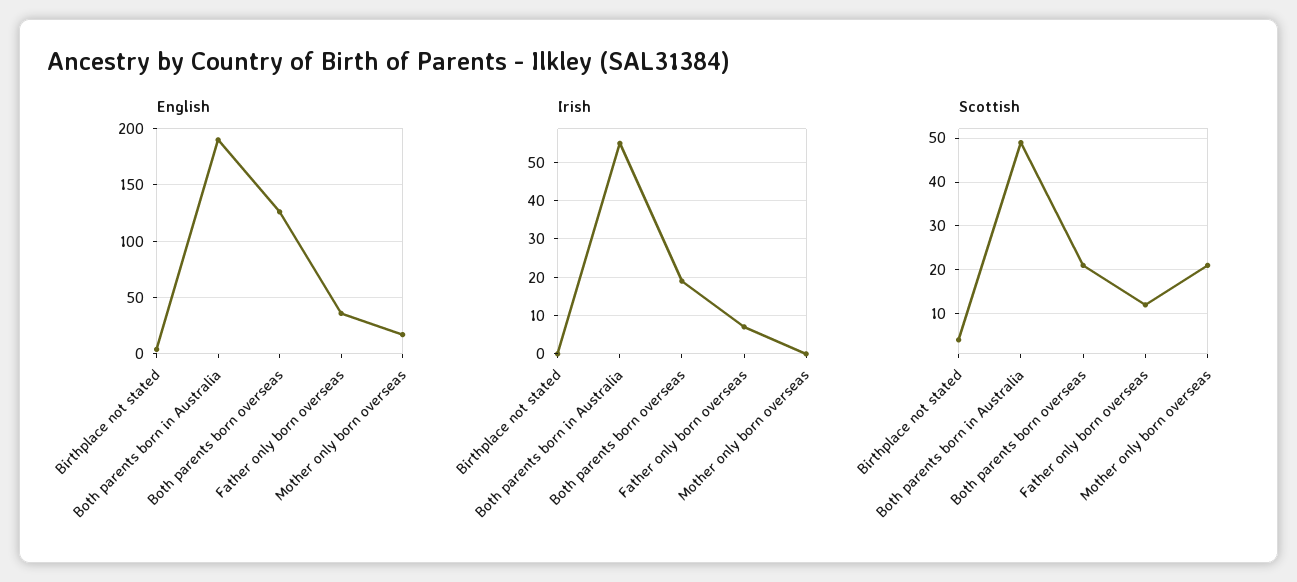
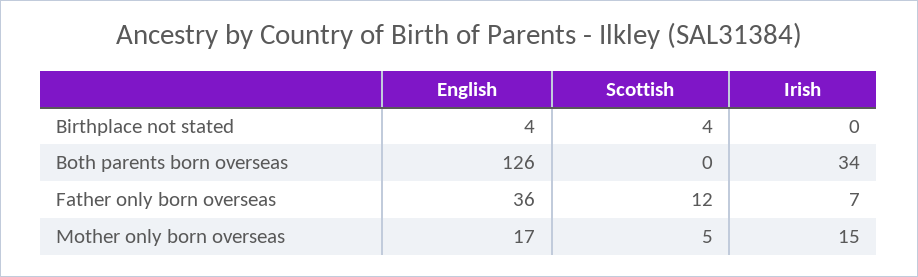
English, Both parents born in Australia: 190 -> none
Irish, Both parents born in Australia: 55 -> none
Irish, Both parents born overseas: 20 -> 34
Irish, Mother only born overseas: 0 -> 15
Scottish, Both parents born in Australia: 50 -> none
Scottish, Both parents born overseas: 20 -> 0
Scottish, Mother only born overseas: 20 -> 5

